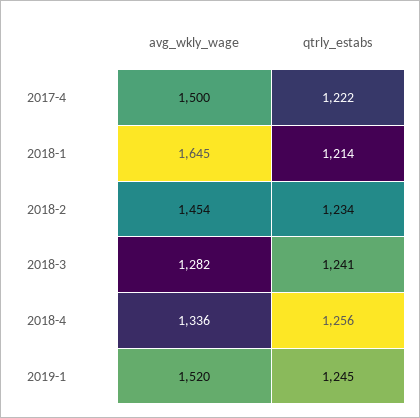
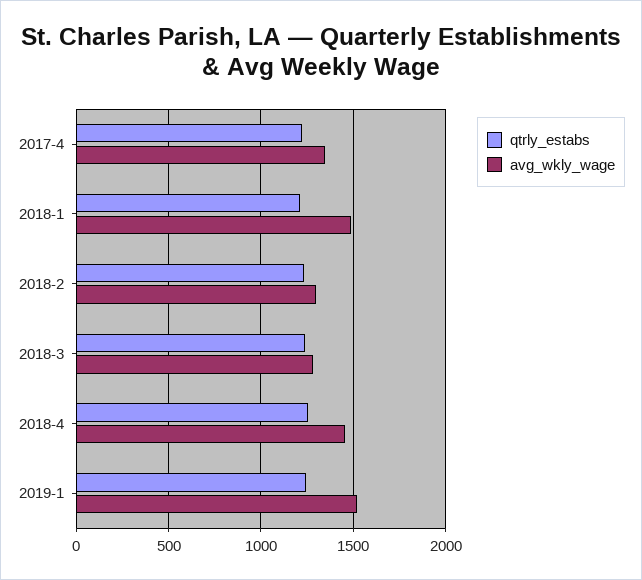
avg_wkly_wage, 2017-4: 1500 -> 1350
avg_wkly_wage, 2018-1: 1645 -> 1500
avg_wkly_wage, 2018-2: 1454 -> 1300
avg_wkly_wage, 2018-4: 1336 -> 1450

